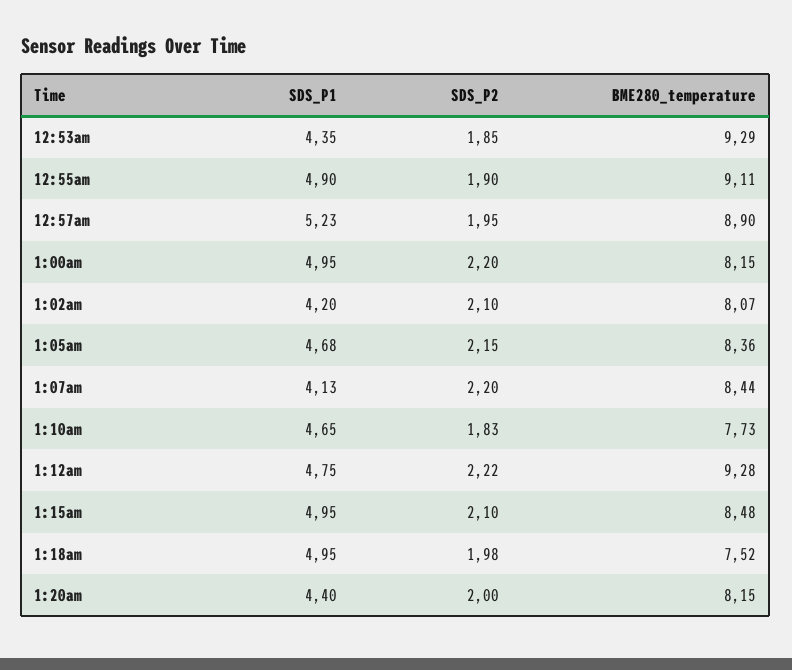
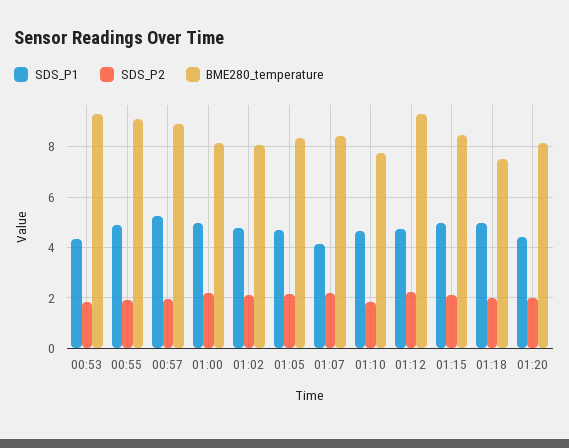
SDS_P1, 1:02am: 4.2 -> 4.75

